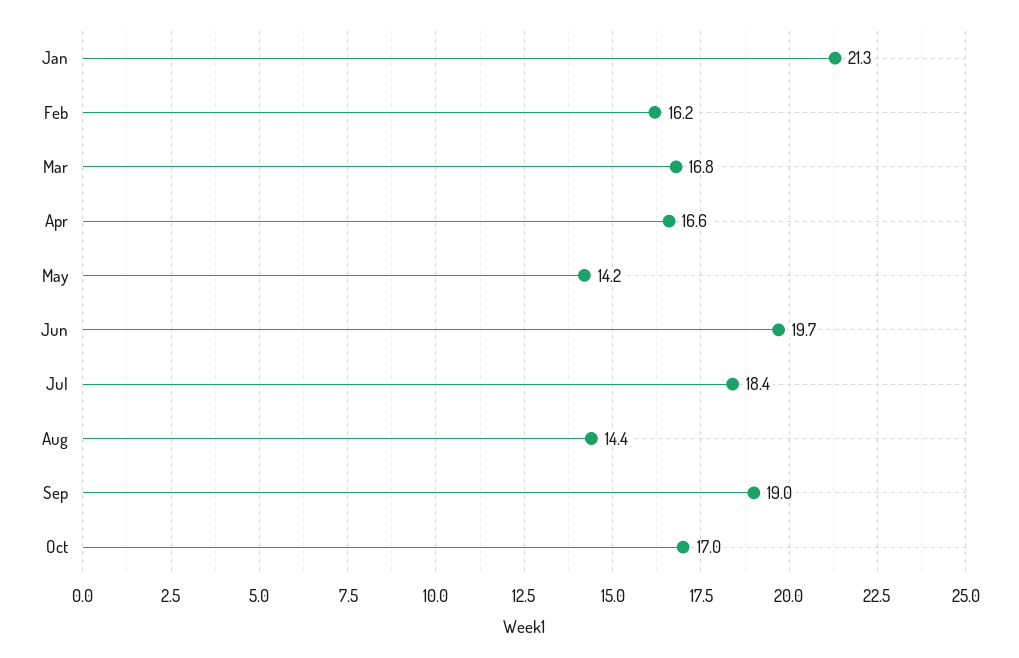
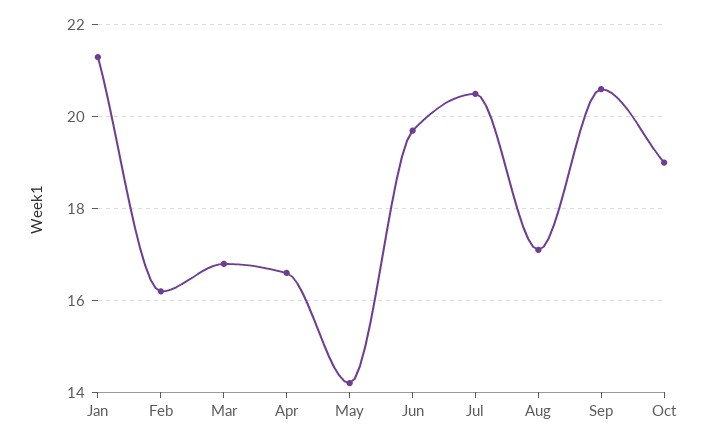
Jul: 18.4 -> 20.5
Aug: 14.4 -> 17
Sep: 19 -> 20.5
Oct: 17 -> 19

